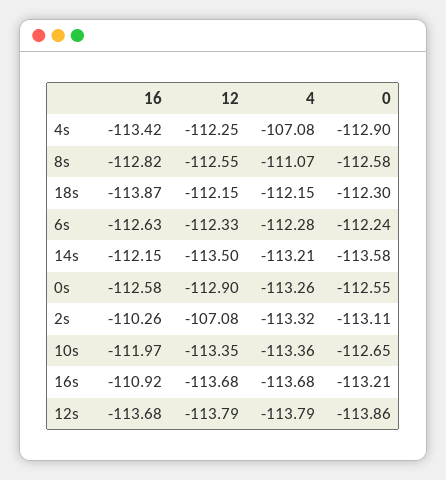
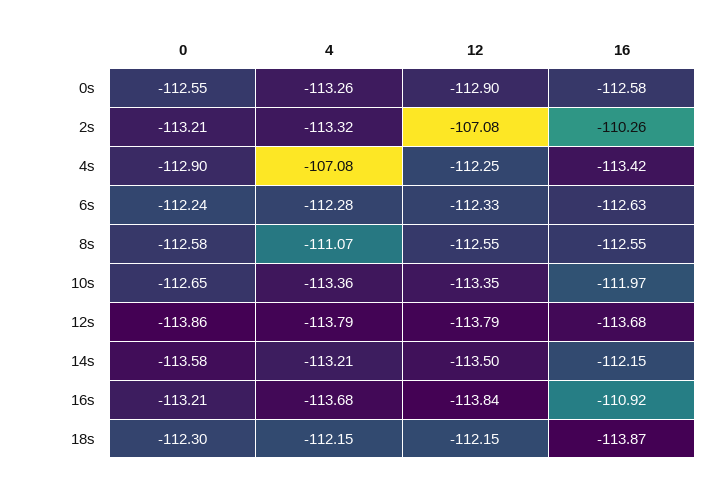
16, 8s: -112.82 -> -112.55
0, 2s: -113.11 -> -113.21
12, 16s: -113.68 -> -113.84

